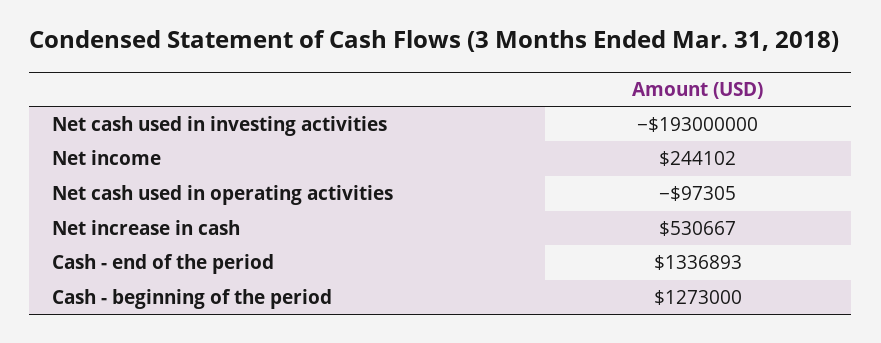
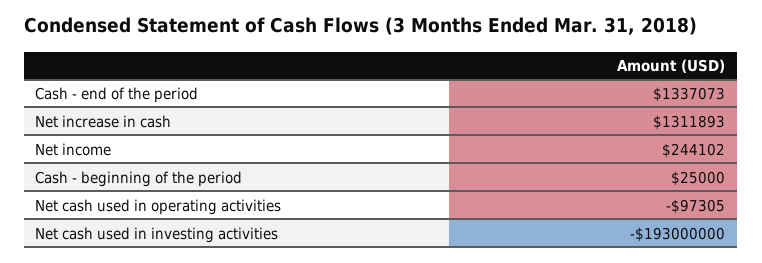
Net increase in cash: 530667 -> 1311893
Cash - end of the period: 1336893 -> 1337073
Cash - beginning of the period: 1273000 -> 25000

